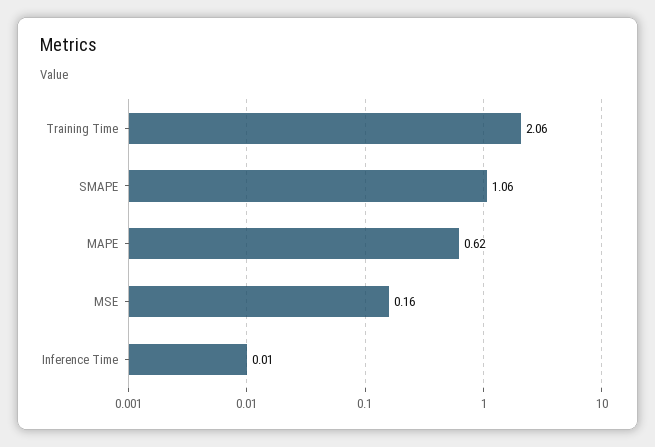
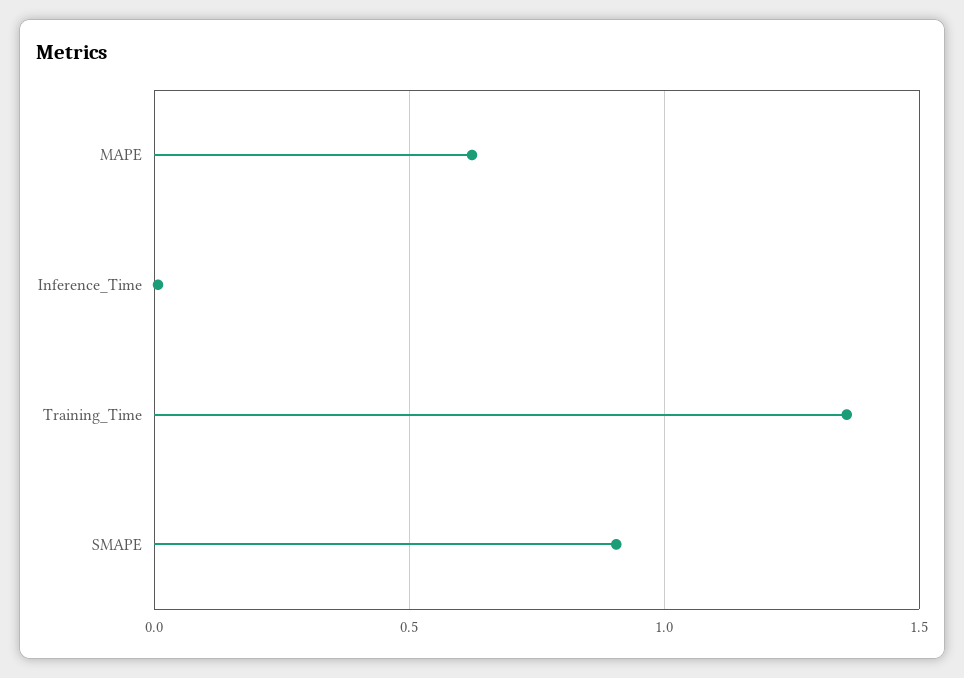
Training Time: 2.06 -> 1.35
SMAPE: 1.06 -> 0.9
MSE: 0.16 -> none

